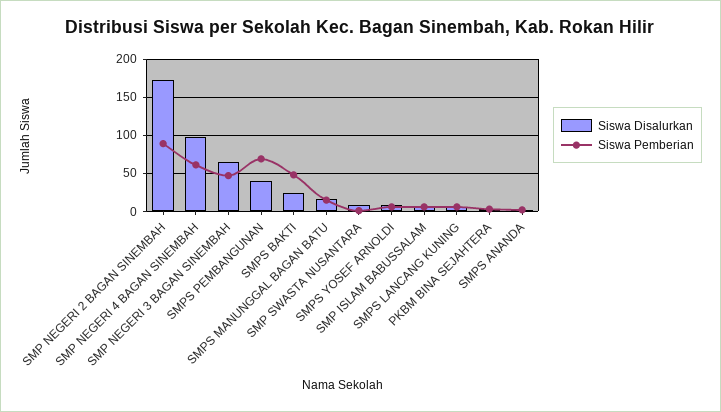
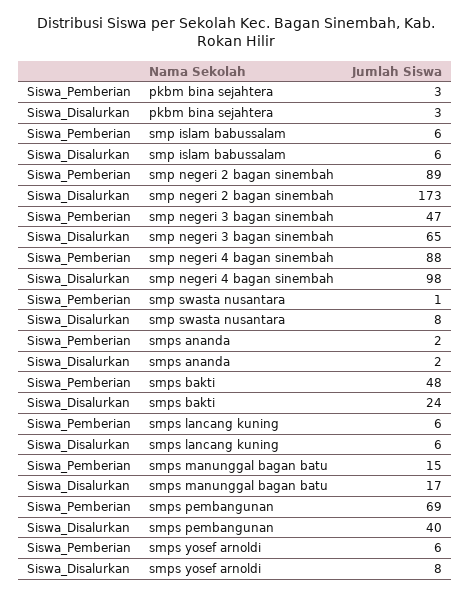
Siswa Pemberian, SMP NEGERI 4 BAGAN SINEMBAH: 60 -> 88

